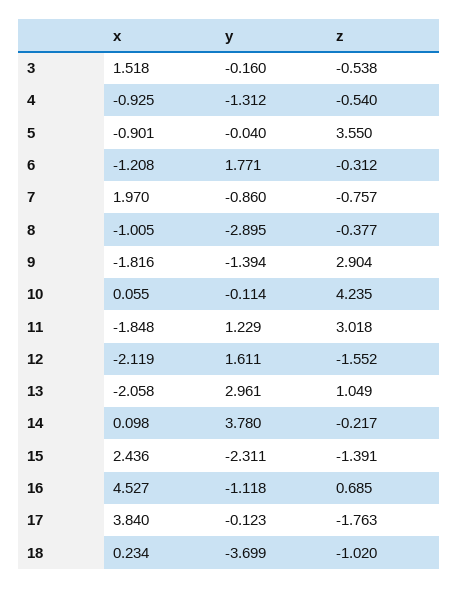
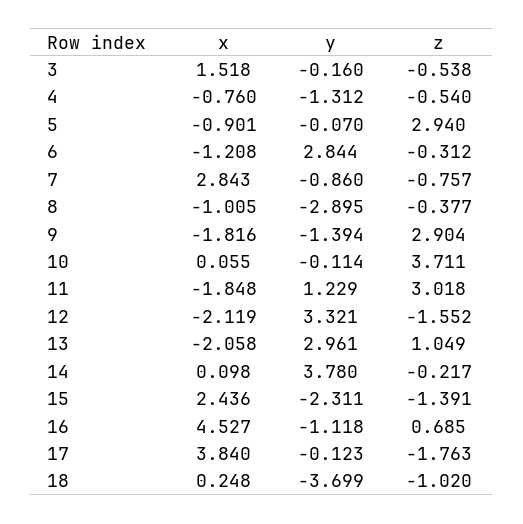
x, 4: -0.925 -> -0.76
y, 5: -0.04 -> -0.07
z, 5: 3.55 -> 2.94
y, 6: 1.771 -> 2.844
x, 7: 1.97 -> 2.843
z, 10: 4.235 -> 3.711
y, 12: 1.611 -> 3.321
x, 18: 0.234 -> 0.248

